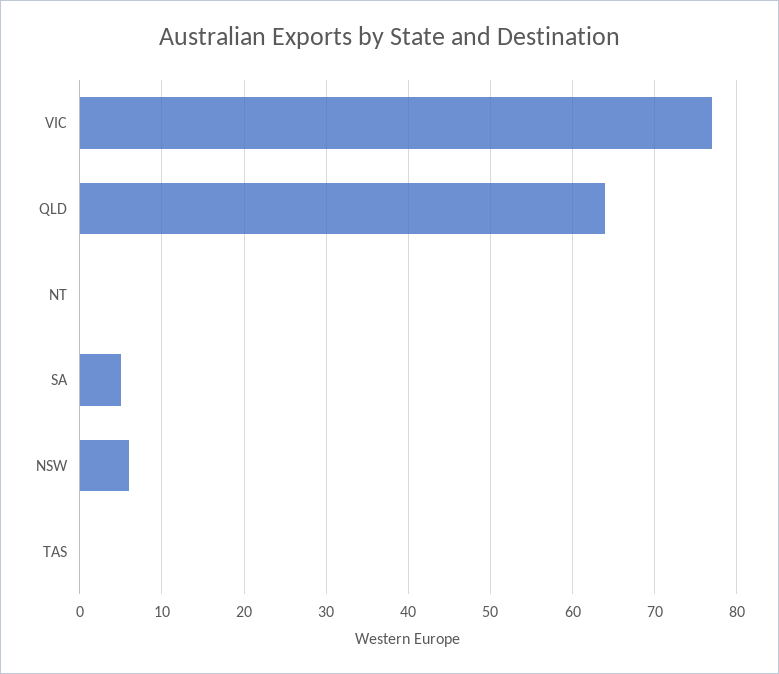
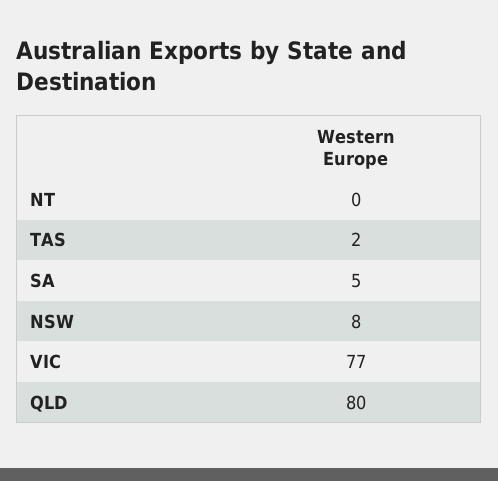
QLD: 64 -> 80
NSW: 6 -> 8
TAS: 0 -> 2

